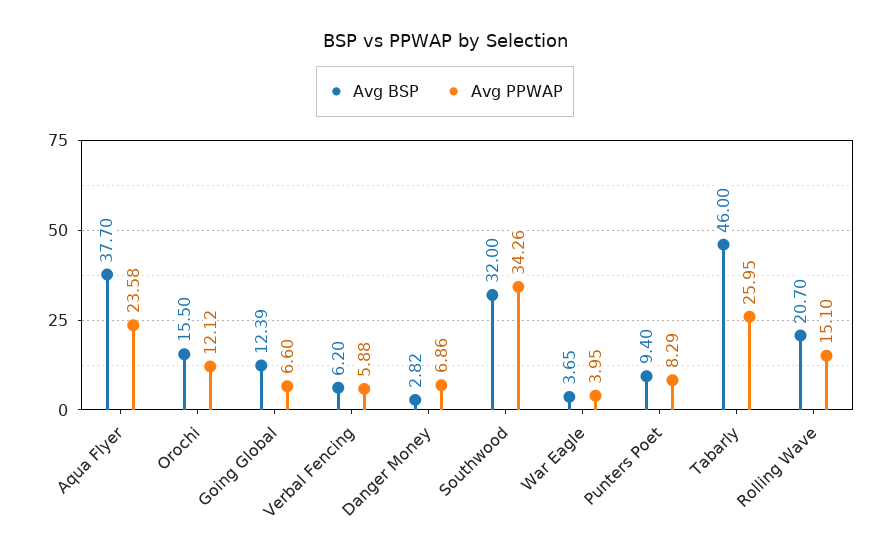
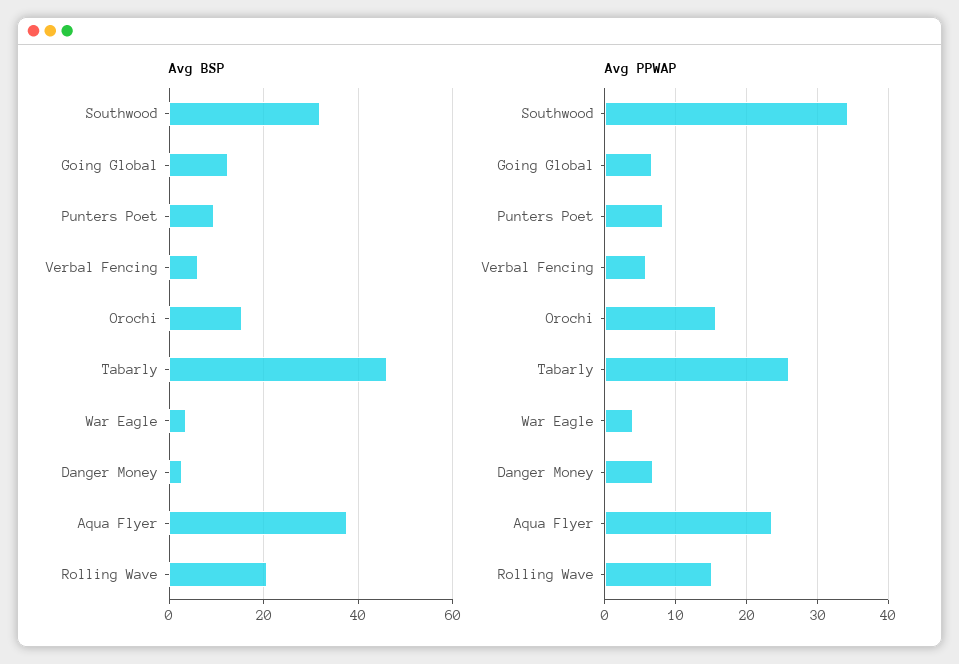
Avg PPWAP, Orochi: 12.12 -> 16

